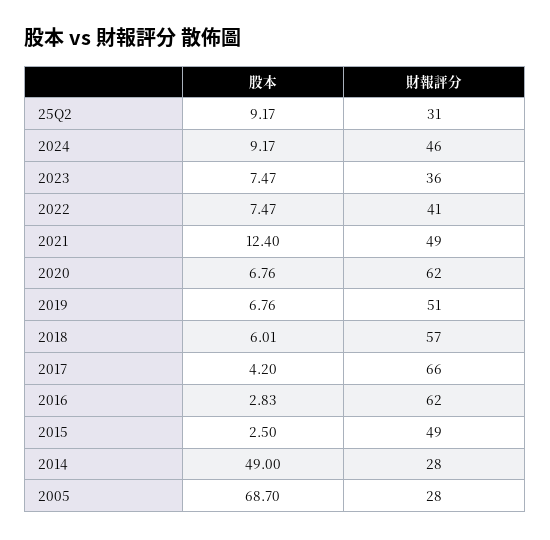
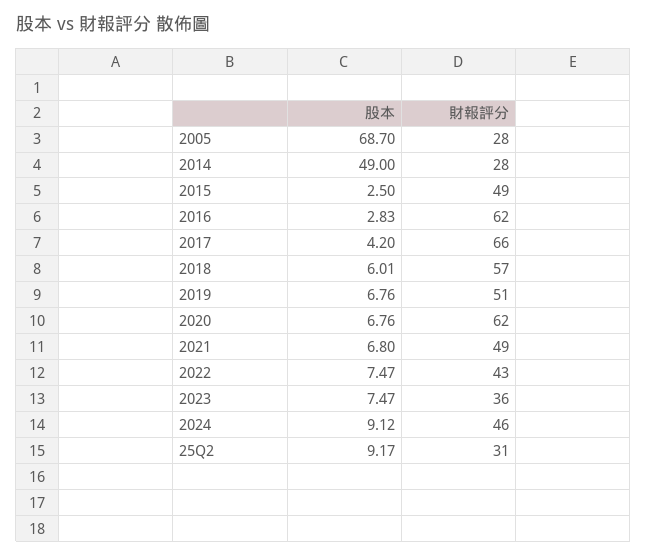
股本, 2024: 9.17 -> 9.12
財報評分, 2022: 41 -> 43
股本, 2021: 12.4 -> 6.8

